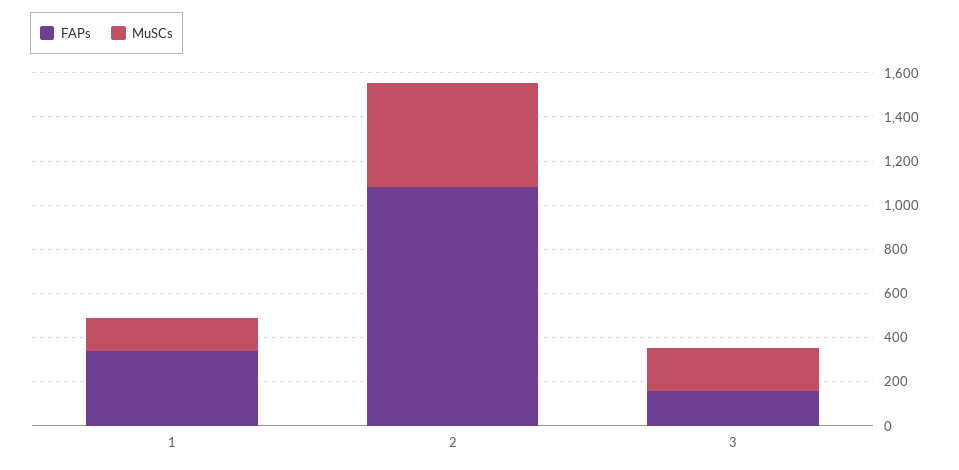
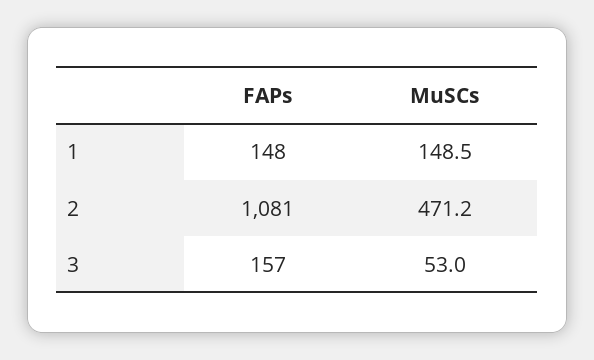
FAPs, 1: 350 -> 148
MuSCs, 3: 200 -> 53

